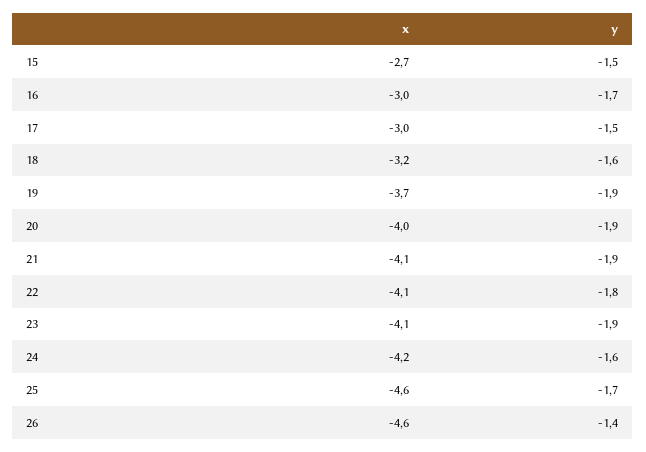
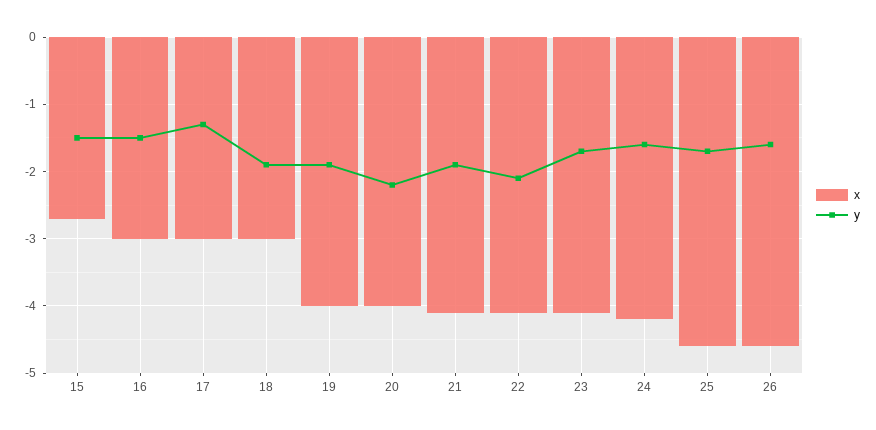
y, 16: -1.7 -> -1.5
y, 17: -1.5 -> -1.3
x, 18: -3.2 -> -3
y, 18: -1.6 -> -1.9
x, 19: -3.7 -> -4
y, 20: -1.9 -> -2.2
y, 22: -1.8 -> -2.1
y, 23: -1.9 -> -1.7
y, 26: -1.4 -> -1.6

